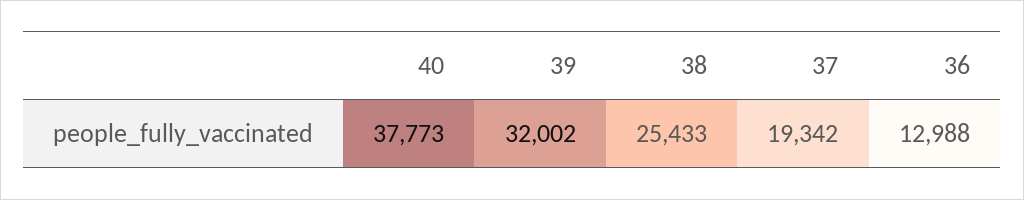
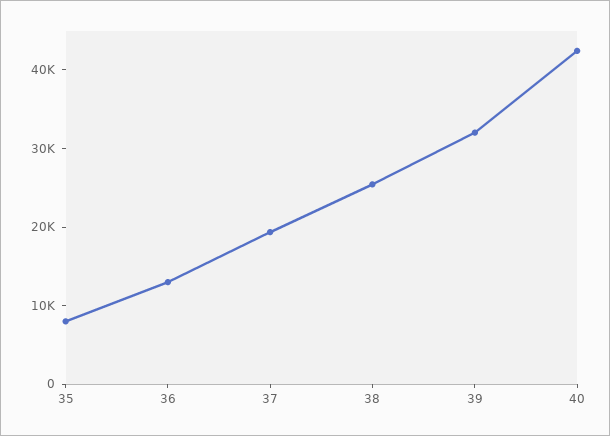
40: 37773 -> 42000
35: none -> 8000

